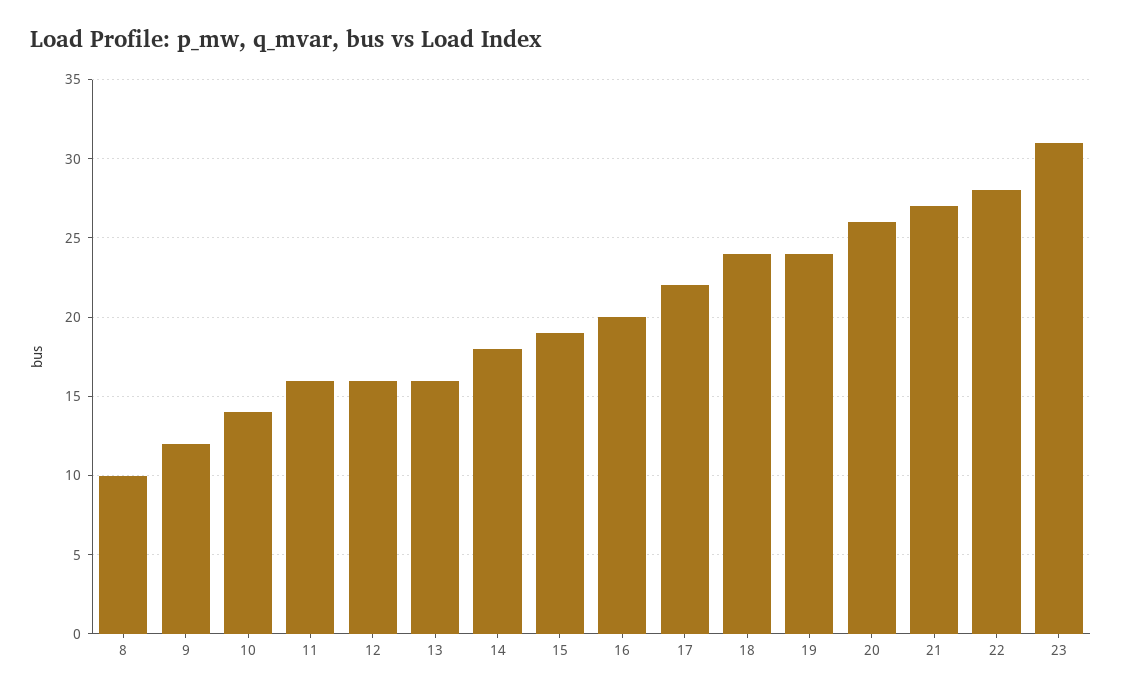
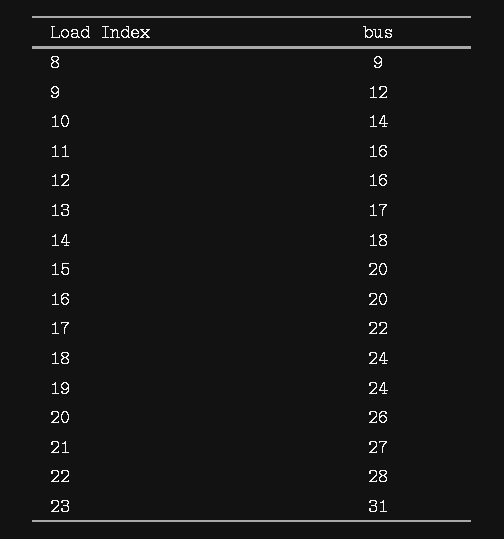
8: 10 -> 9
13: 16 -> 17
15: 19 -> 20

